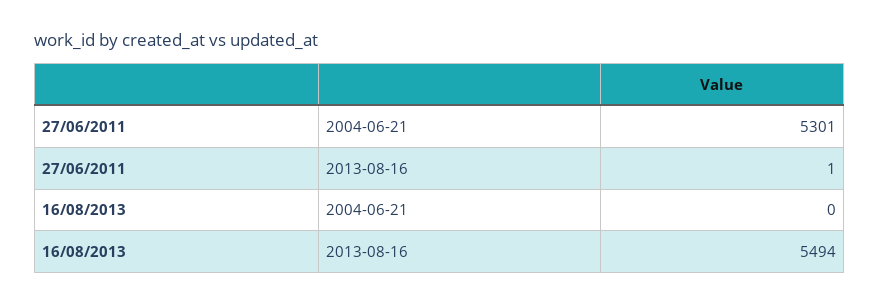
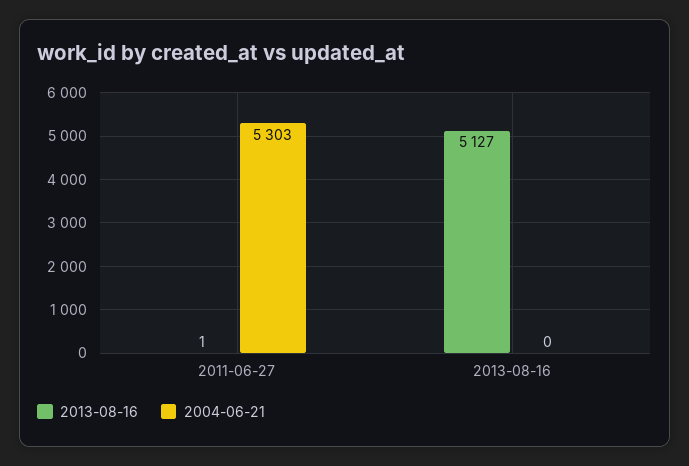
2004-06-21, 27/06/2011: 5301 -> 5303
2013-08-16, 16/08/2013: 5494 -> 5127

